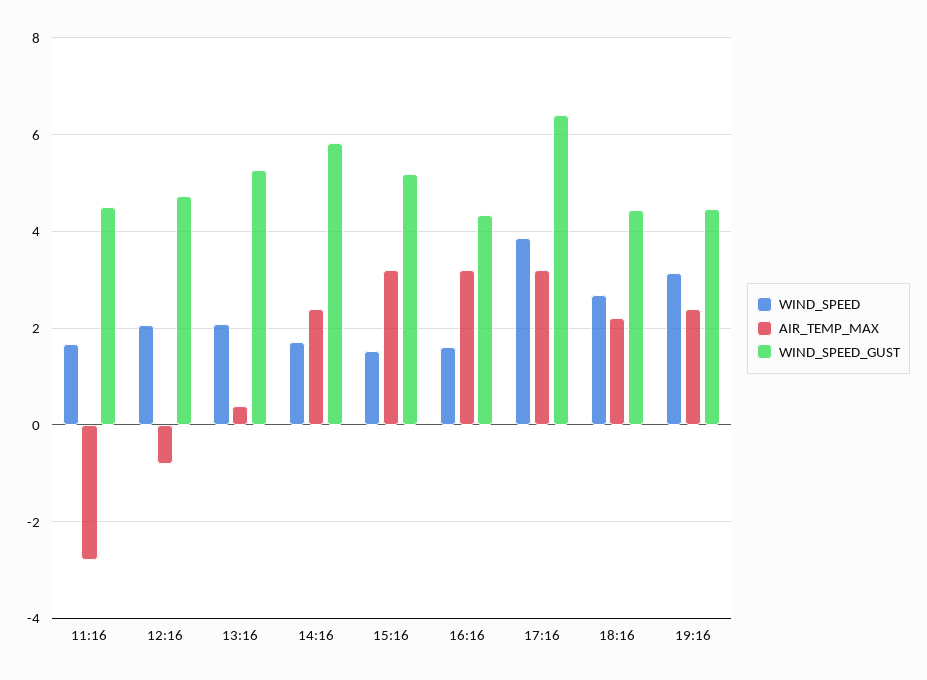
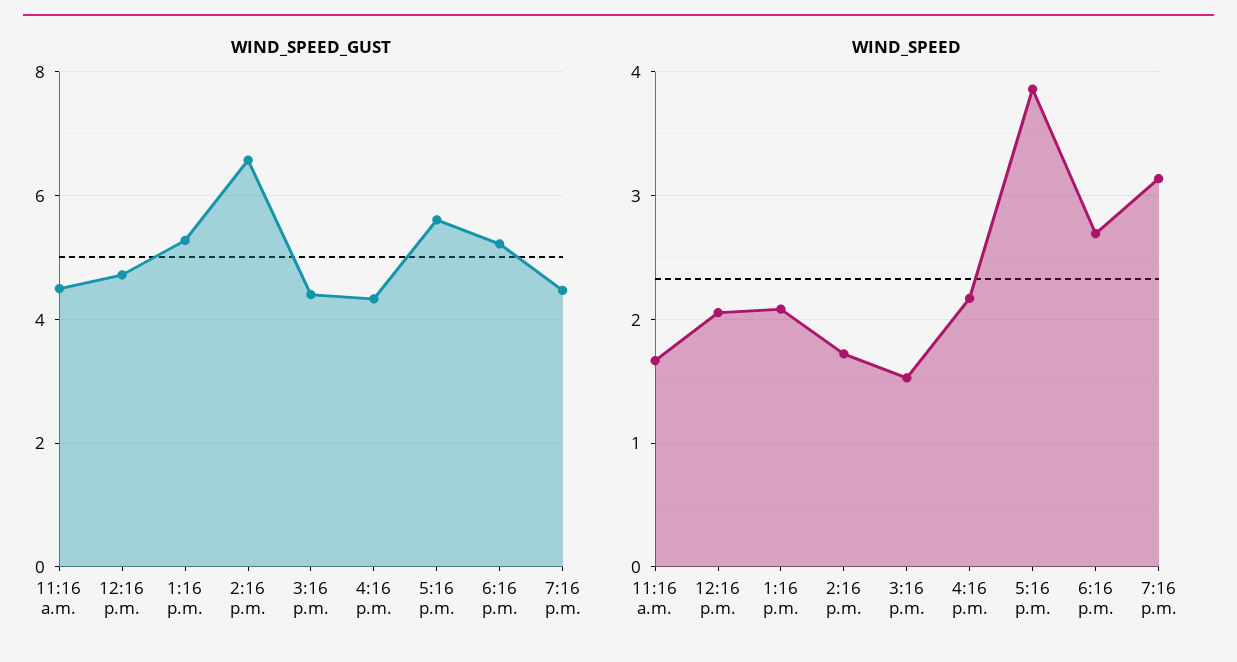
AIR_TEMP_MAX, 11:16: -2.8 -> none
AIR_TEMP_MAX, 12:16: -0.8 -> none
AIR_TEMP_MAX, 13:16: 0.4 -> none
AIR_TEMP_MAX, 14:16: 2.4 -> none
WIND_SPEED_GUST, 14:16: 5.8 -> 6.6
AIR_TEMP_MAX, 15:16: 3.2 -> none
WIND_SPEED_GUST, 15:16: 5.2 -> 4.4
WIND_SPEED, 16:16: 1.6 -> 2.2
AIR_TEMP_MAX, 16:16: 3.2 -> none
AIR_TEMP_MAX, 17:16: 3.2 -> none
WIND_SPEED_GUST, 17:16: 6.4 -> 5.6
AIR_TEMP_MAX, 18:16: 2.2 -> none
WIND_SPEED_GUST, 18:16: 4.4 -> 5.2
AIR_TEMP_MAX, 19:16: 2.4 -> none

